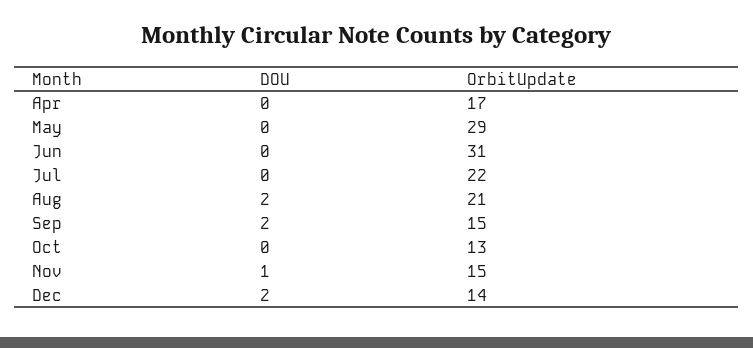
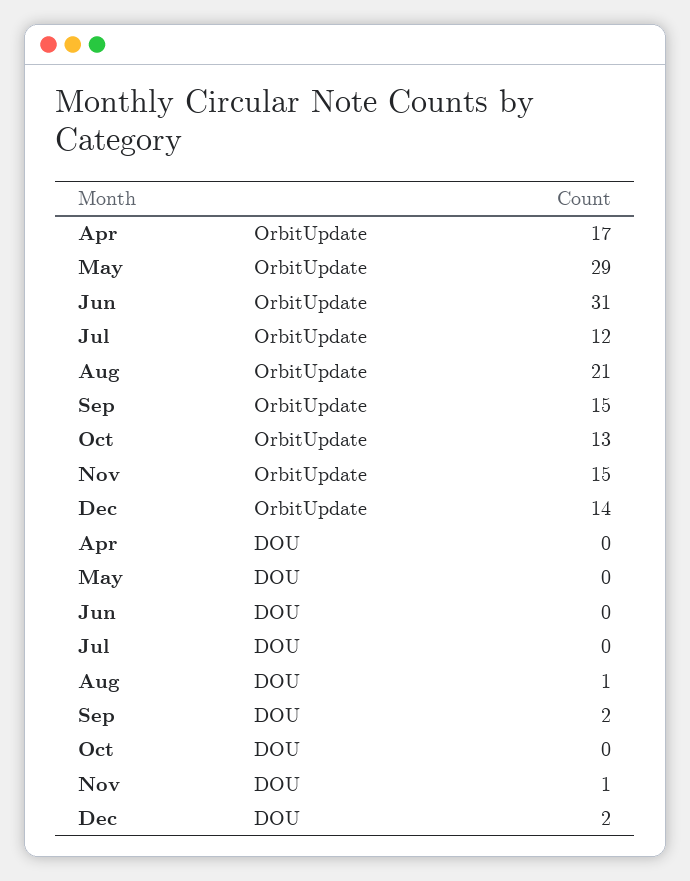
OrbitUpdate, Jul: 22 -> 12
DOU, Aug: 2 -> 1

